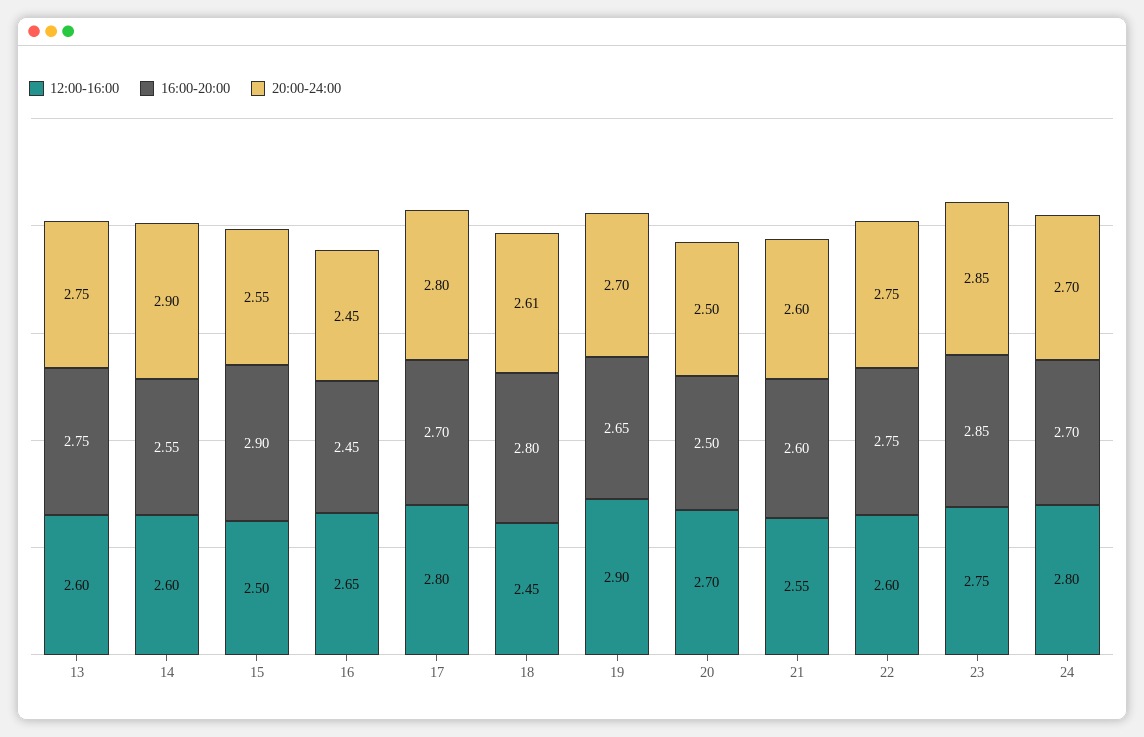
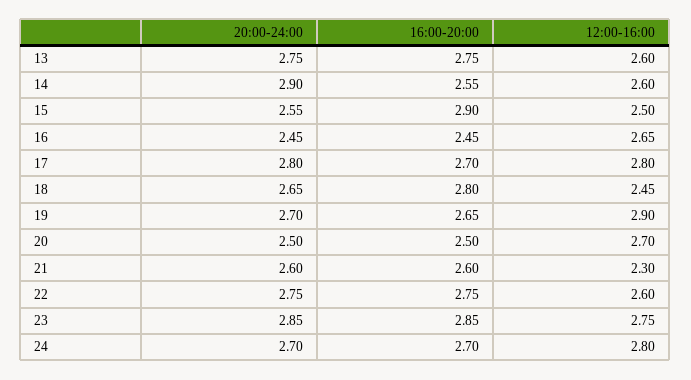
20:00-24:00, 18: 2.61 -> 2.65
12:00-16:00, 21: 2.55 -> 2.3

